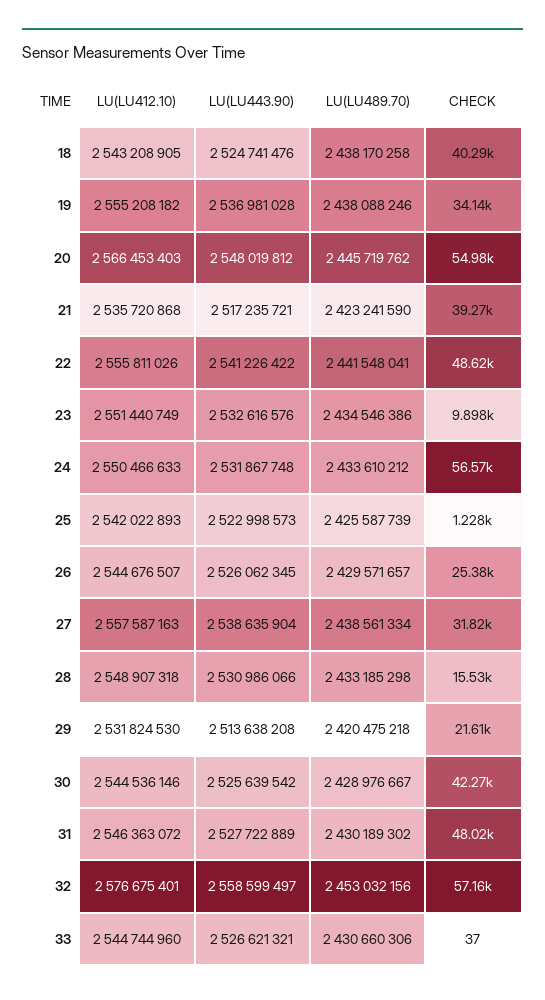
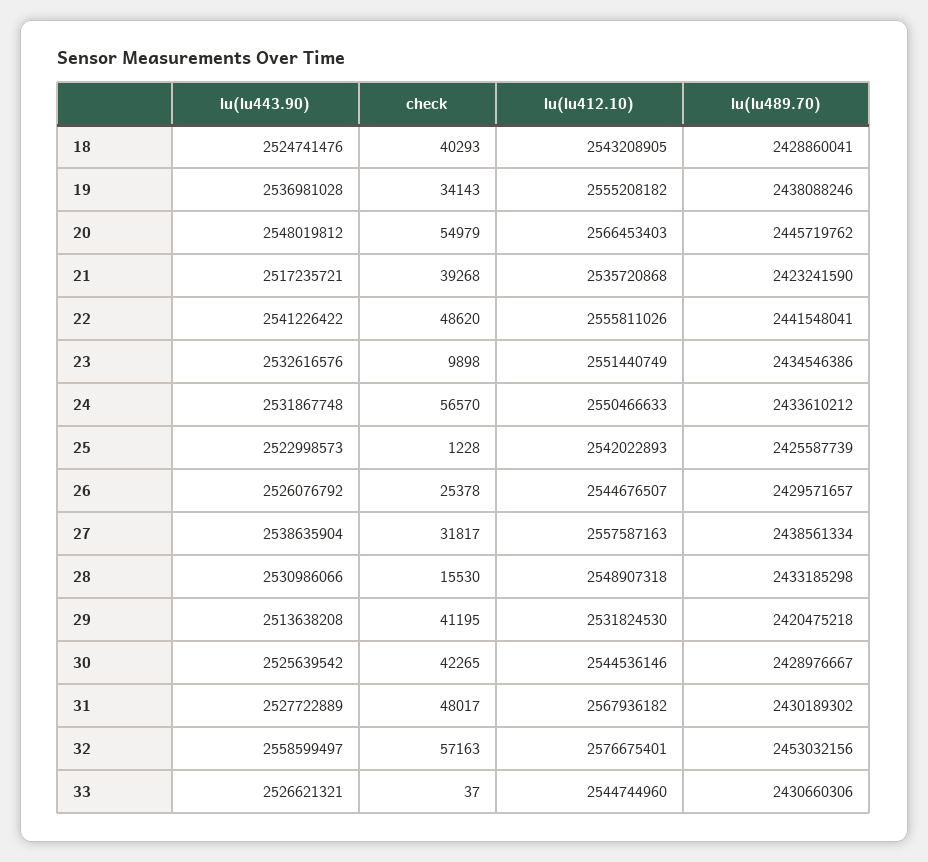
LU(LU489.70), 18: 2438170258 -> 2428860041
LU(LU443.90), 26: 2526062345 -> 2526076792
CHECK, 29: 21610 -> 41195
LU(LU412.10), 31: 2546363072 -> 2567936182

